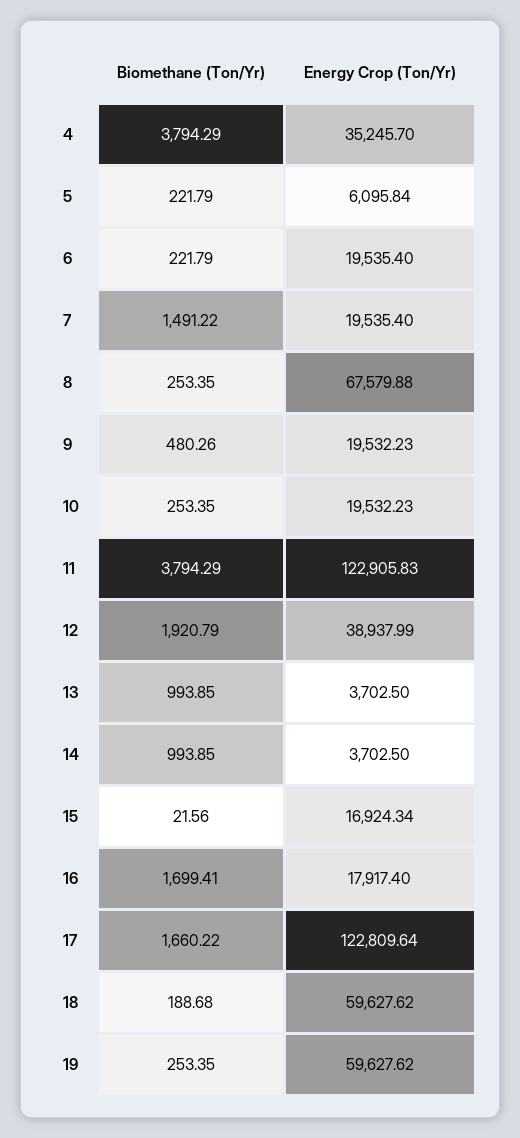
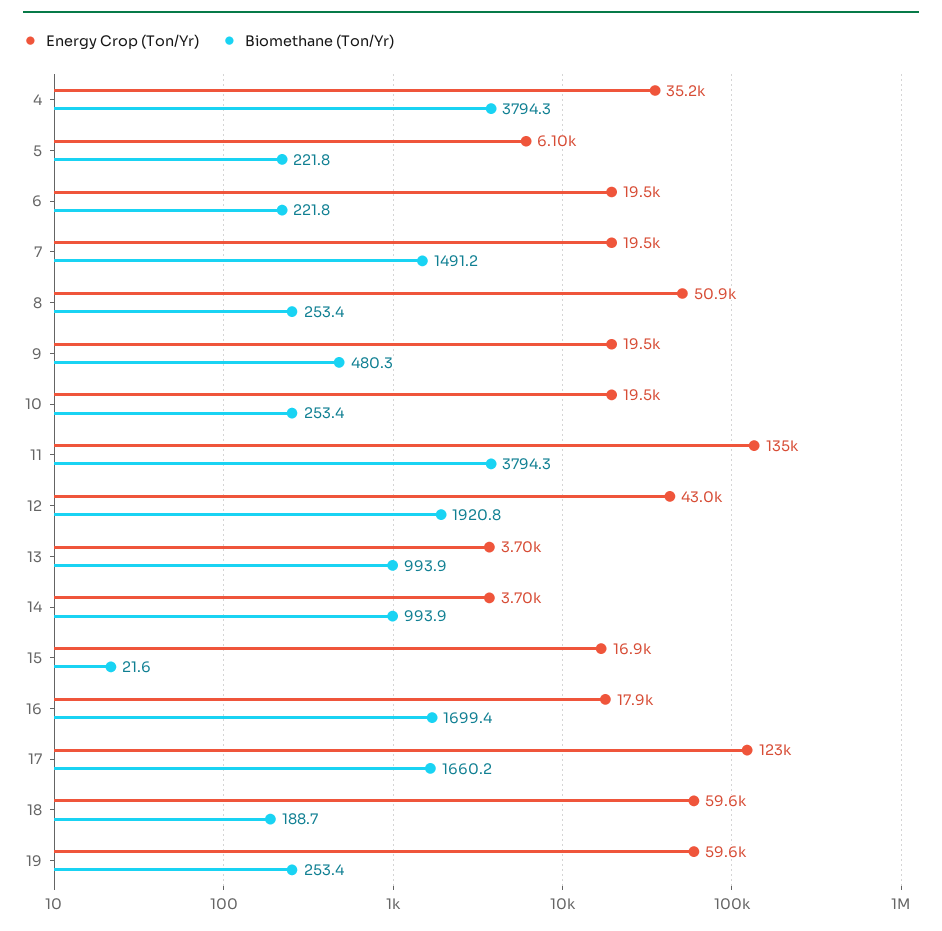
Energy Crop (Ton/Yr), 8: 67579.88 -> 50900
Energy Crop (Ton/Yr), 11: 122905.83 -> 135000
Energy Crop (Ton/Yr), 12: 38937.99 -> 43000

